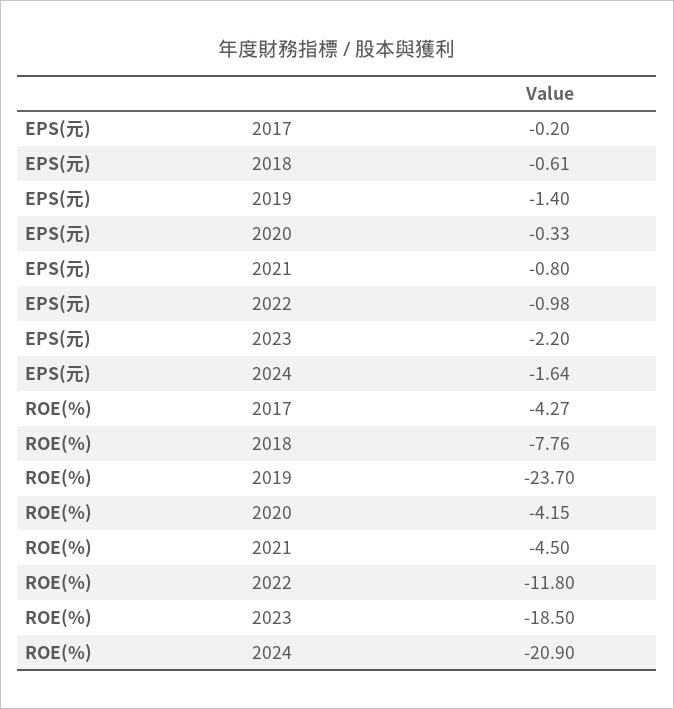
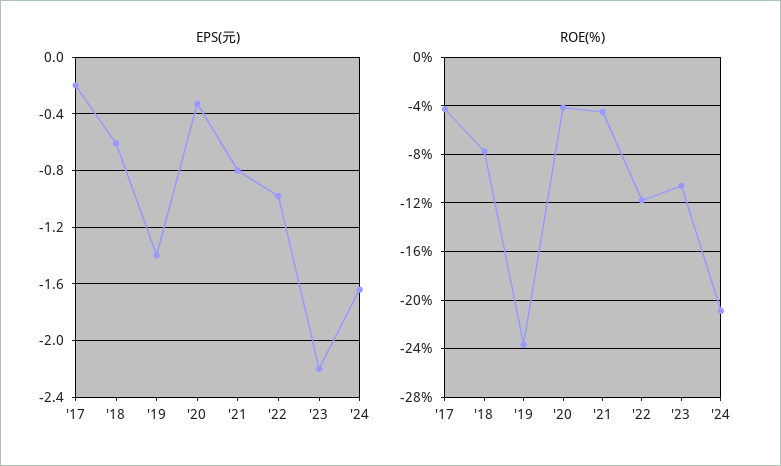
ROE(%), 2023: -18.5 -> -10.5

